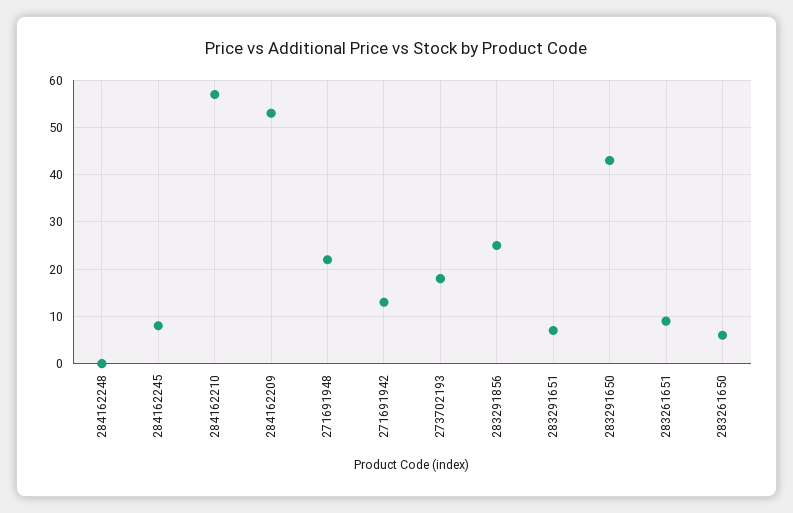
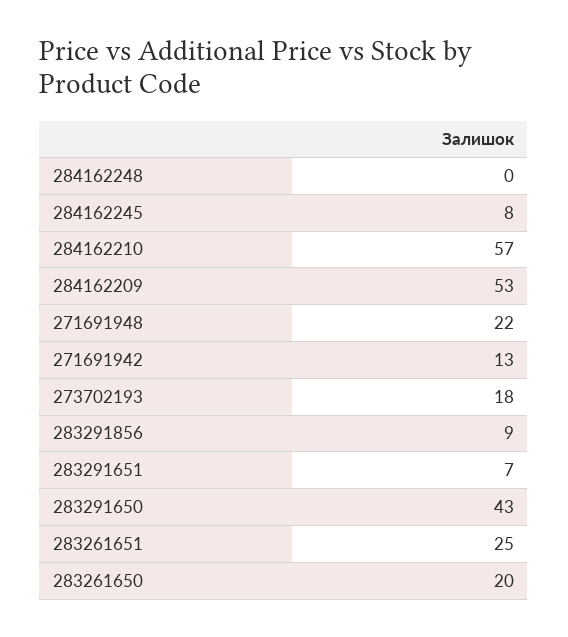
283291856: 25 -> 9
283261651: 10 -> 25
283261650: 5 -> 20

